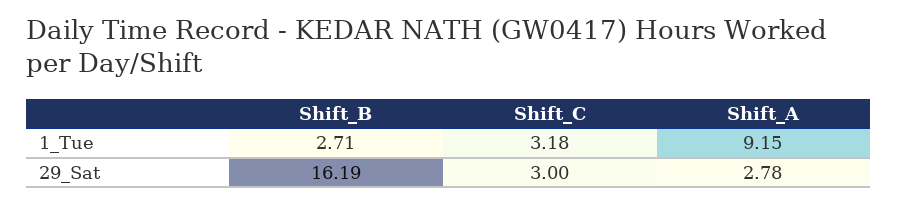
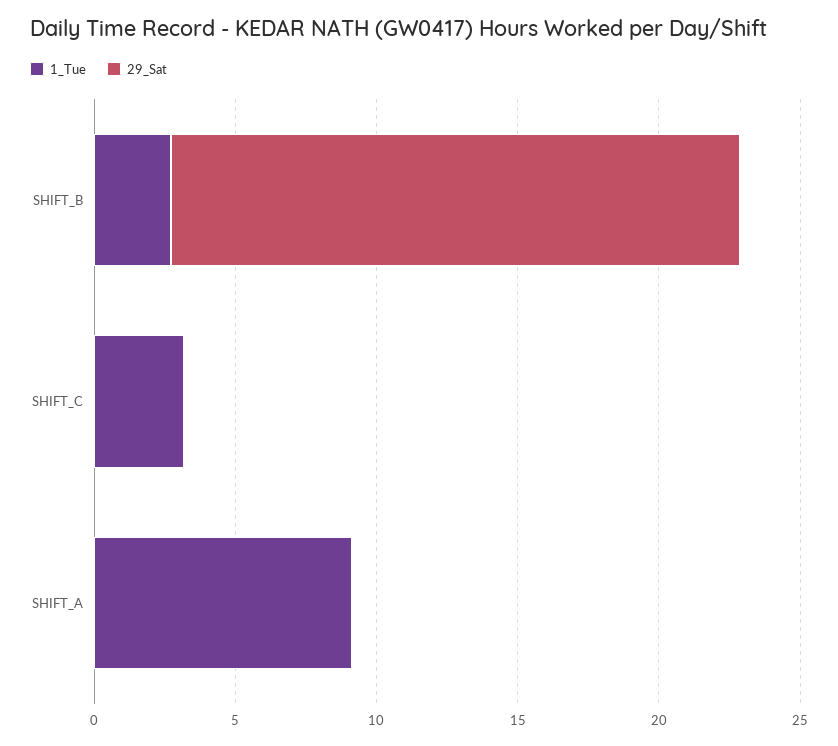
29_Sat, Shift_B: 16.19 -> 20
29_Sat, Shift_C: 3 -> 0
29_Sat, Shift_A: 2.78 -> 0

